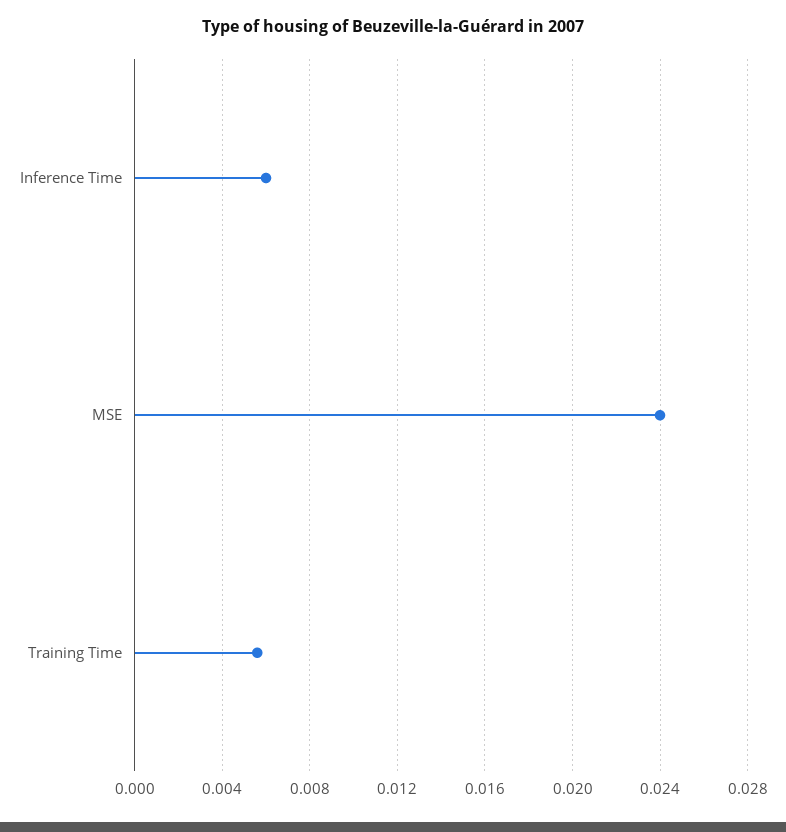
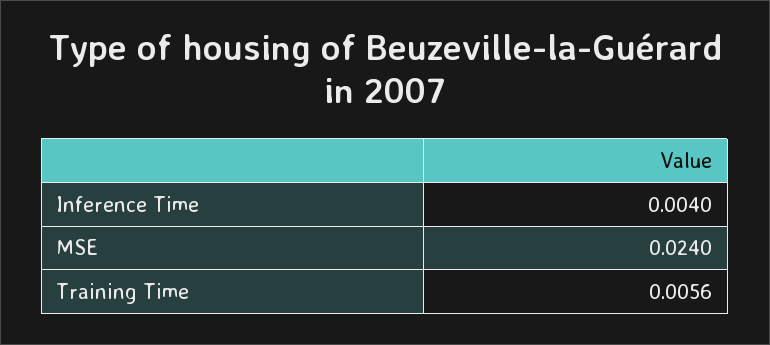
Inference Time: 0.006 -> 0.004

